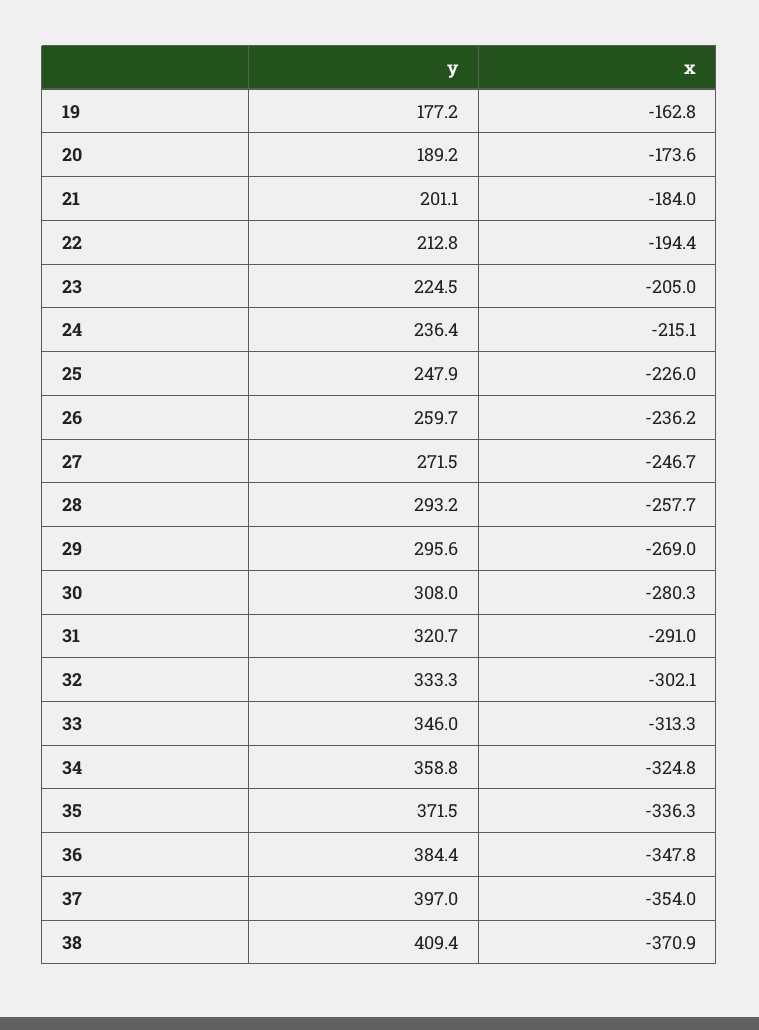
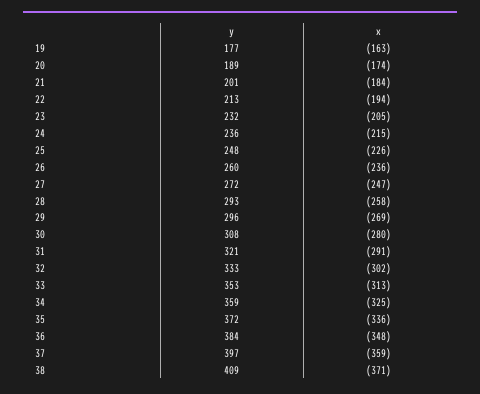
y, 23: 224.5 -> 232
y, 33: 346 -> 353
x, 37: -354 -> -359

